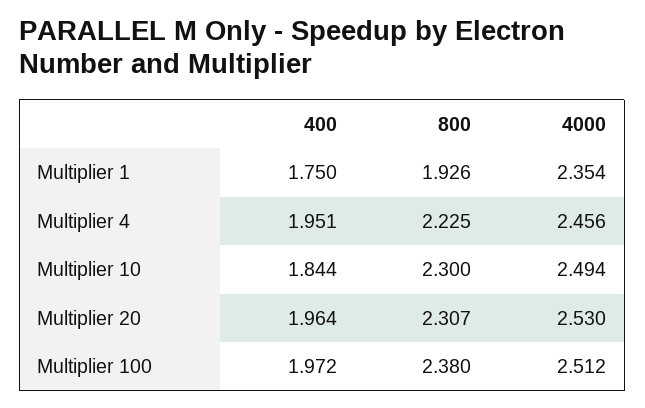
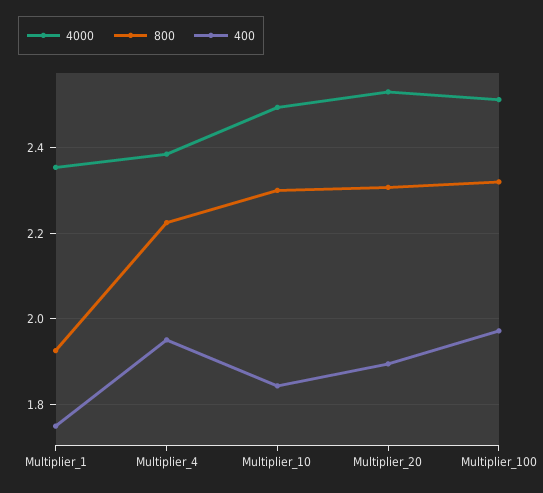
4000, Multiplier 4: 2.456 -> 2.38
400, Multiplier 20: 1.964 -> 1.9
800, Multiplier 100: 2.38 -> 2.32

